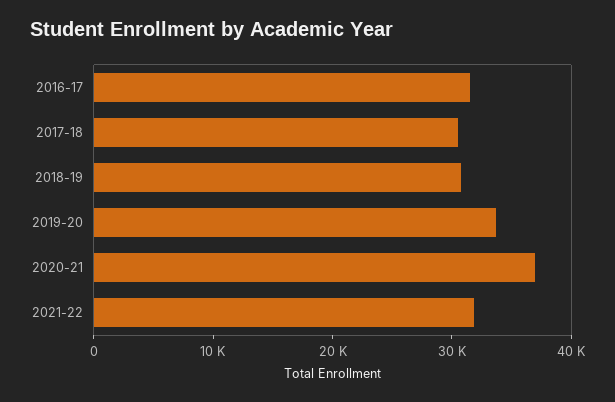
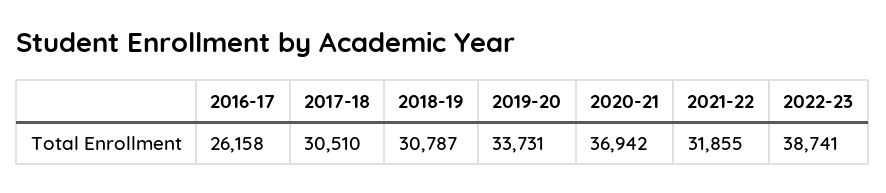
2016-17: 32000 -> 26158
2022-23: none -> 38741

